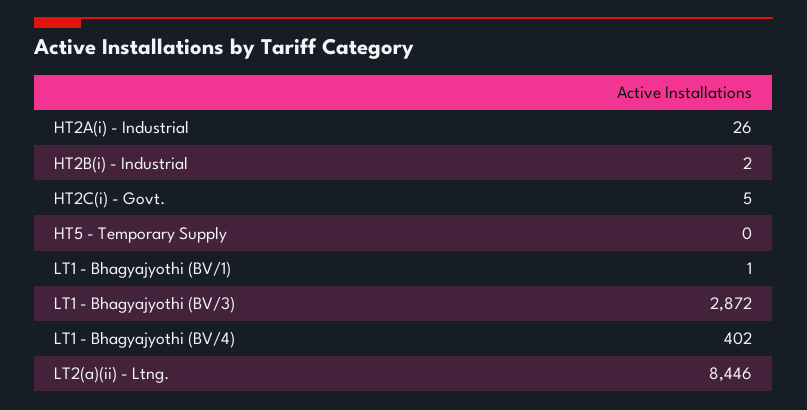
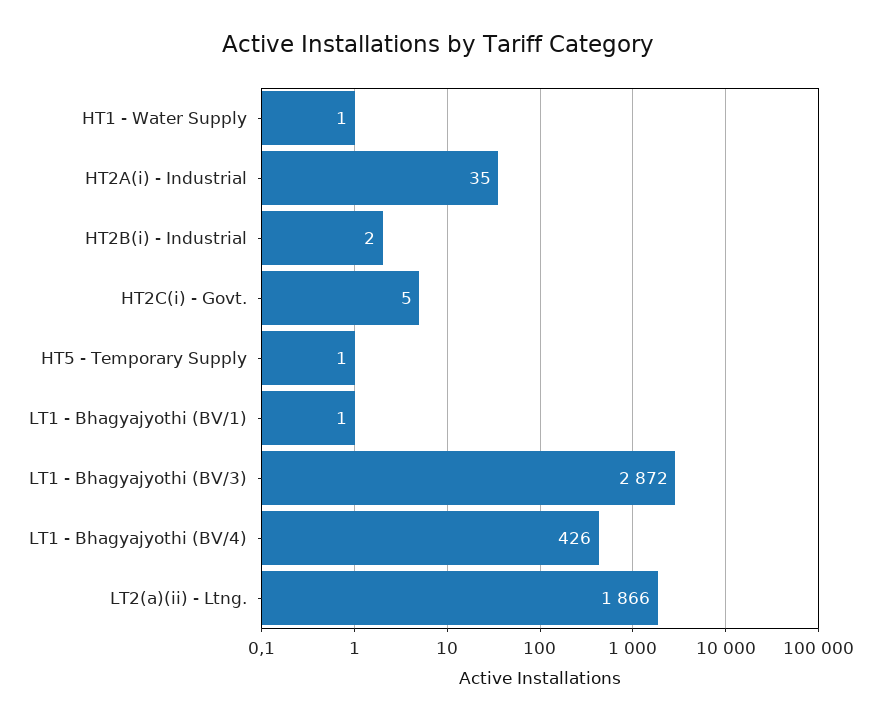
HT2A(i) - Industrial: 26 -> 35
HT5 - Temporary Supply: 0 -> 1
LT1 - Bhagyajyothi (BV/4): 402 -> 426
LT2(a)(ii) - Ltng.: 8446 -> 1866
HT1 - Water Supply: none -> 1

